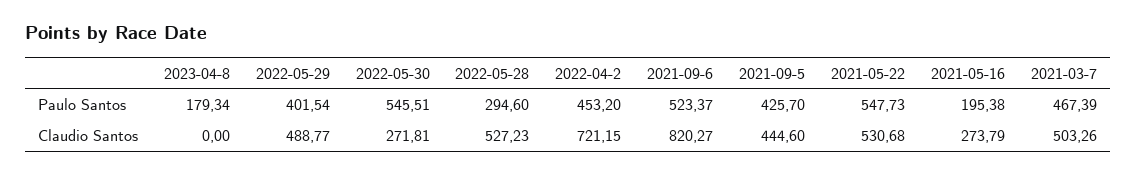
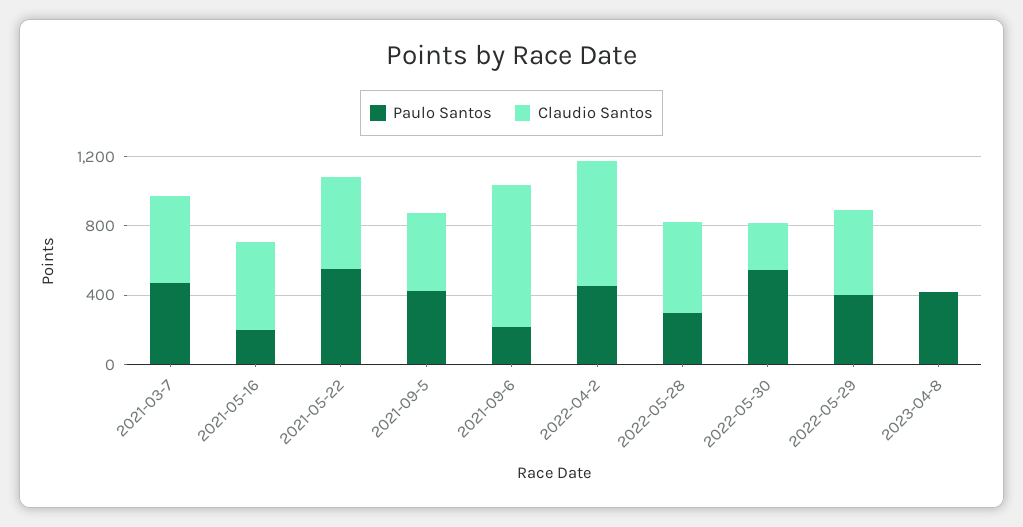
Paulo Santos, 2023-04-8: 179.34 -> 400
Paulo Santos, 2021-09-6: 523.37 -> 200
Claudio Santos, 2021-05-16: 273.79 -> 500

